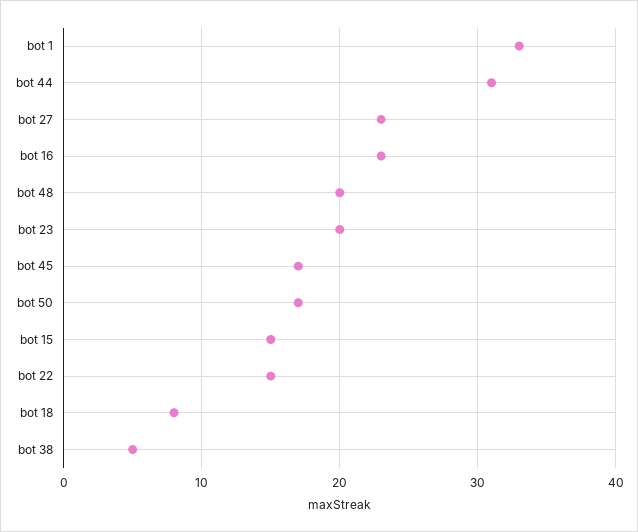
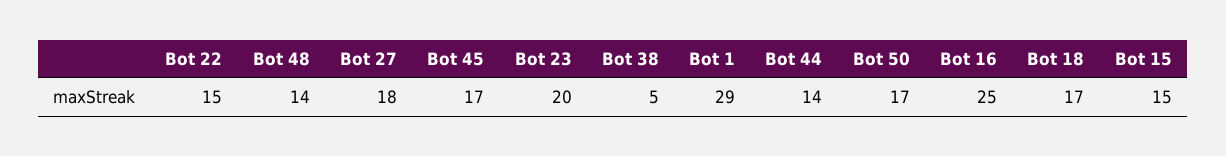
bot 1: 33 -> 29
bot 44: 31 -> 14
bot 27: 23 -> 18
bot 16: 23 -> 25
bot 48: 20 -> 14
bot 18: 8 -> 17

